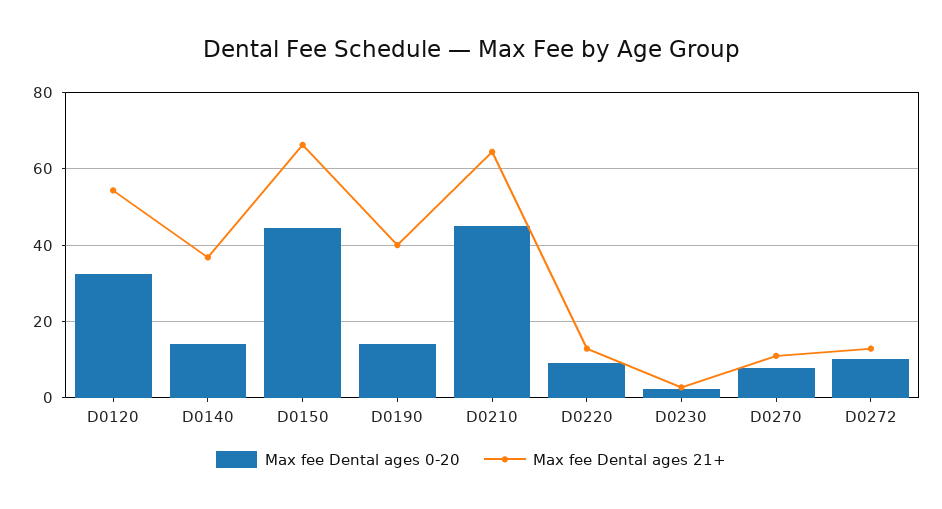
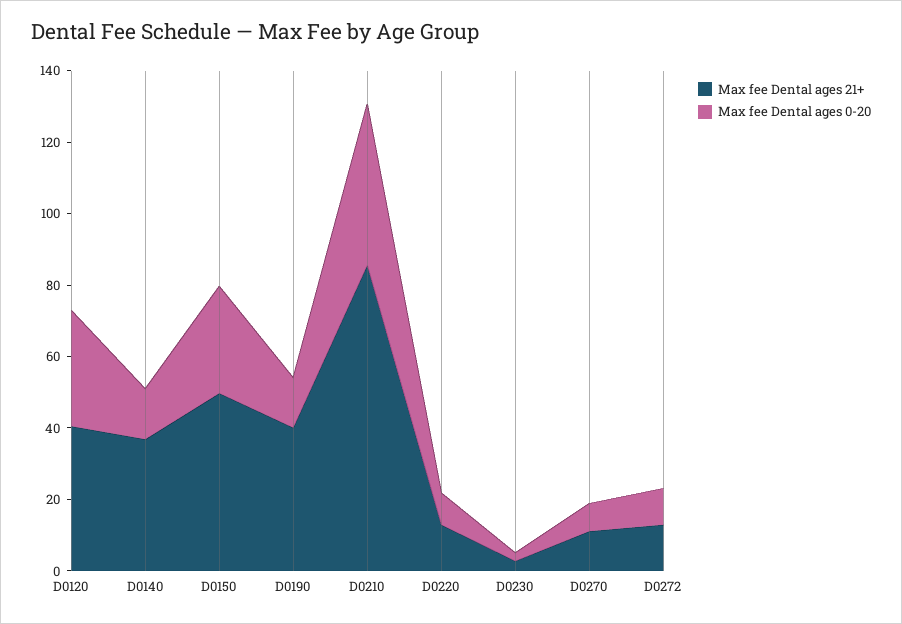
Max fee Dental ages 21+, D0120: 54 -> 40
Max fee Dental ages 0-20, D0150: 44 -> 30
Max fee Dental ages 21+, D0150: 66 -> 50
Max fee Dental ages 21+, D0210: 64 -> 85

